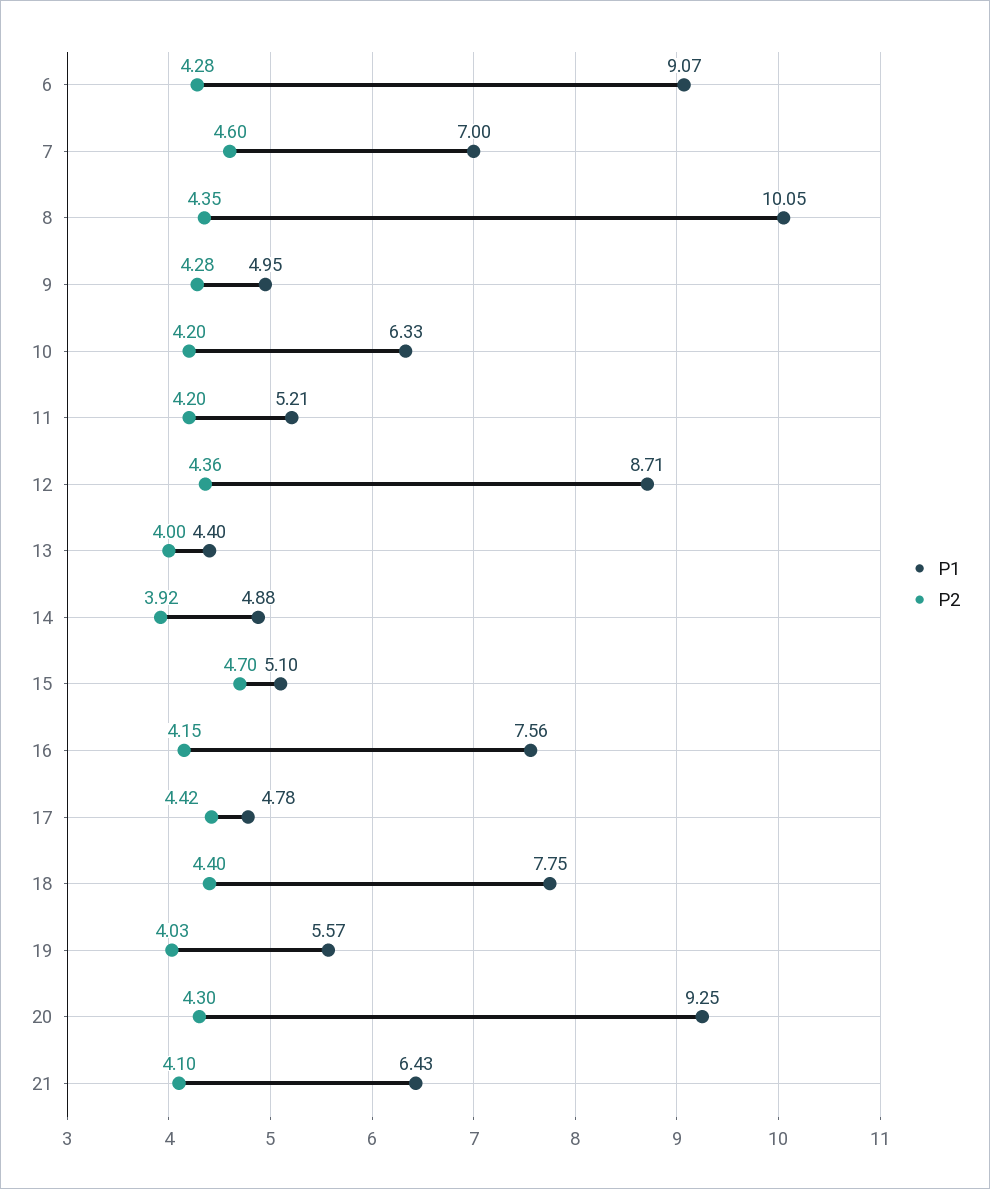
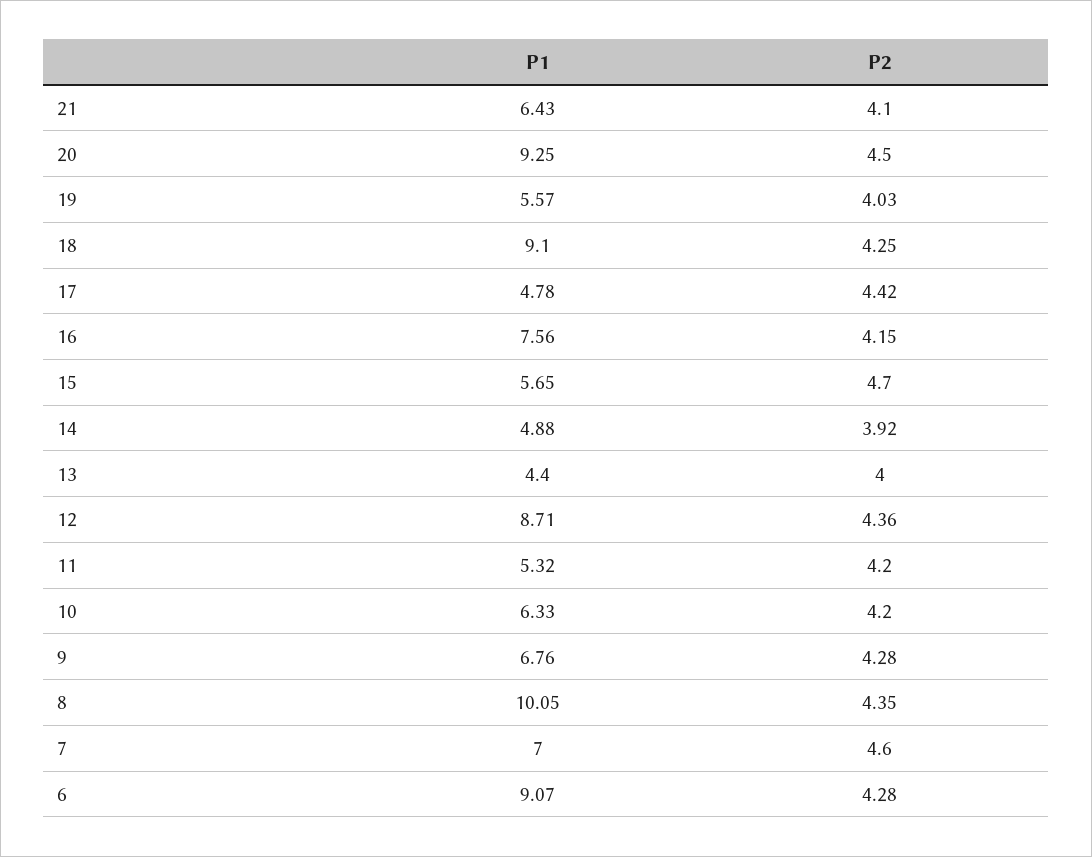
P1, 9: 4.95 -> 6.76
P1, 11: 5.21 -> 5.32
P1, 15: 5.1 -> 5.65
P1, 18: 7.75 -> 9.1
P2, 18: 4.4 -> 4.25
P2, 20: 4.3 -> 4.5

